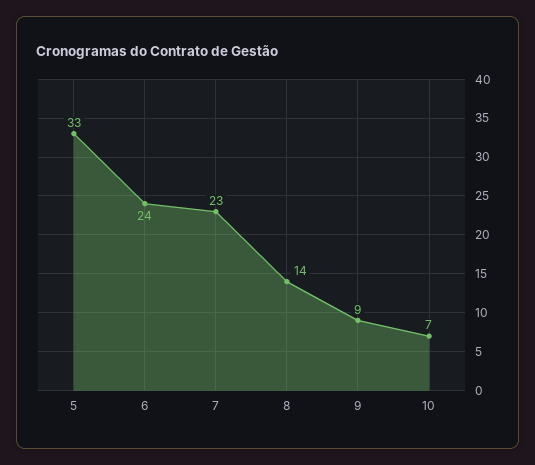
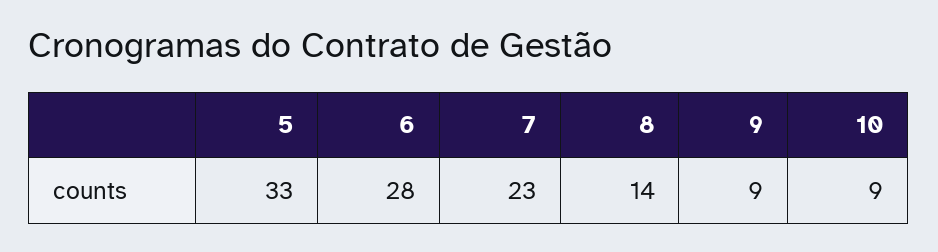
6: 24 -> 28
10: 7 -> 9

